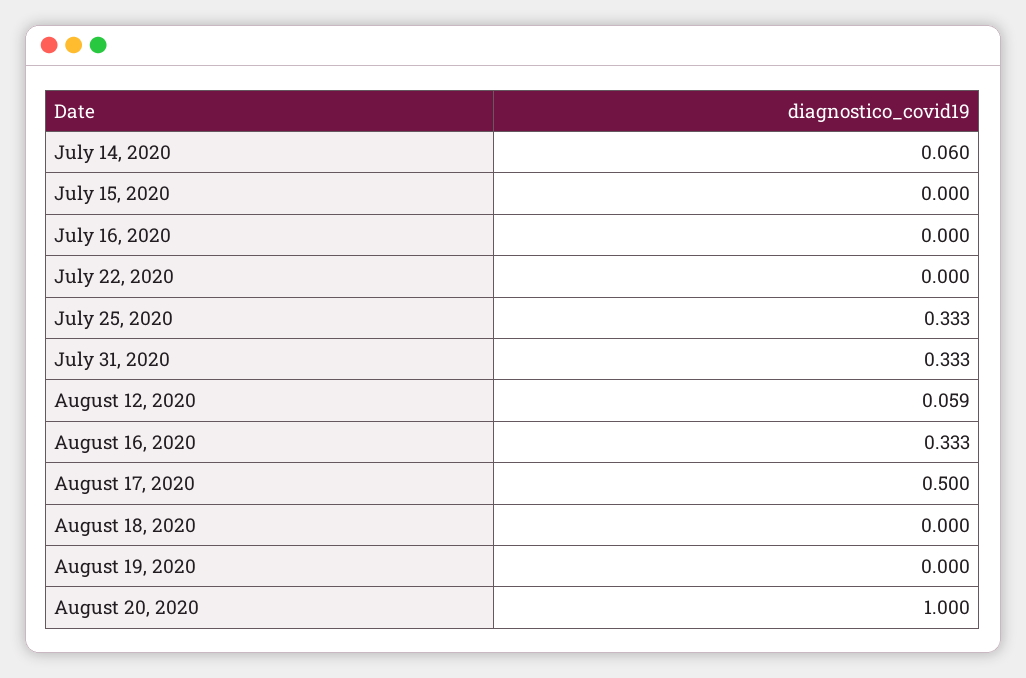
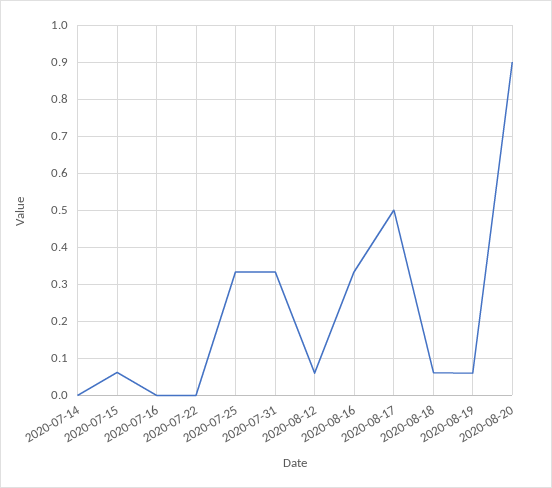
July 14, 2020: 0.06 -> 0
July 15, 2020: 0 -> 0.06
August 18, 2020: 0 -> 0.06
August 19, 2020: 0 -> 0.06
August 20, 2020: 1 -> 0.9

